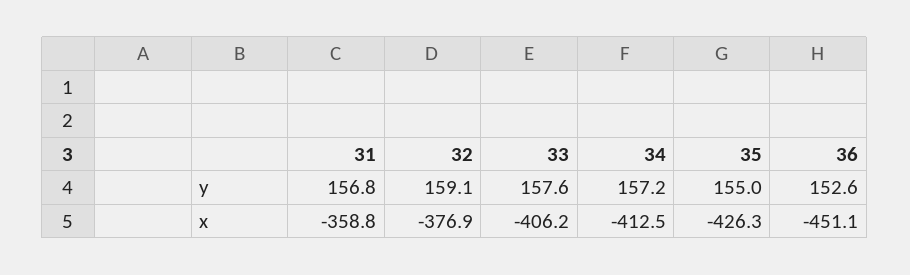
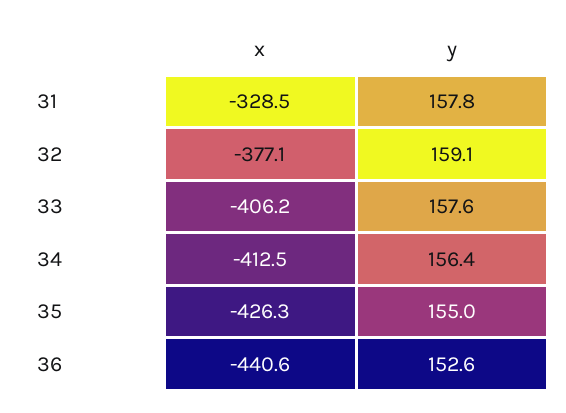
31, y: 156.8 -> 157.8
34, y: 157.2 -> 156.4
31, x: -358.8 -> -328.5
32, x: -376.9 -> -377.1
36, x: -451.1 -> -440.6

